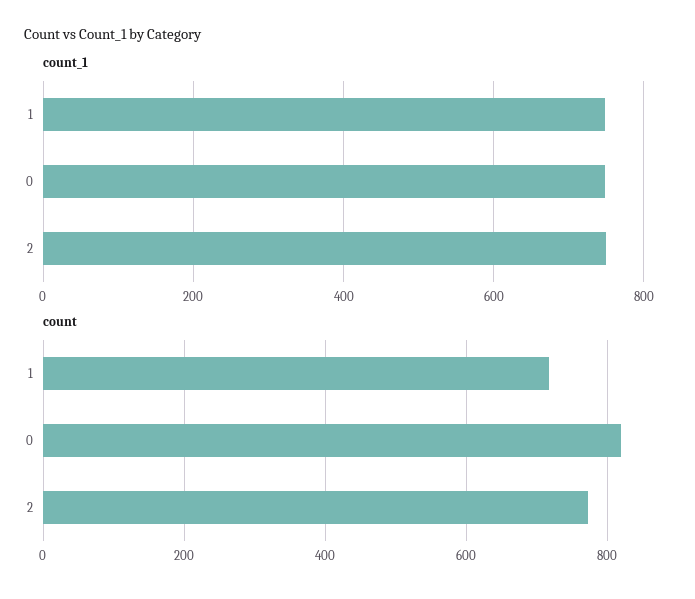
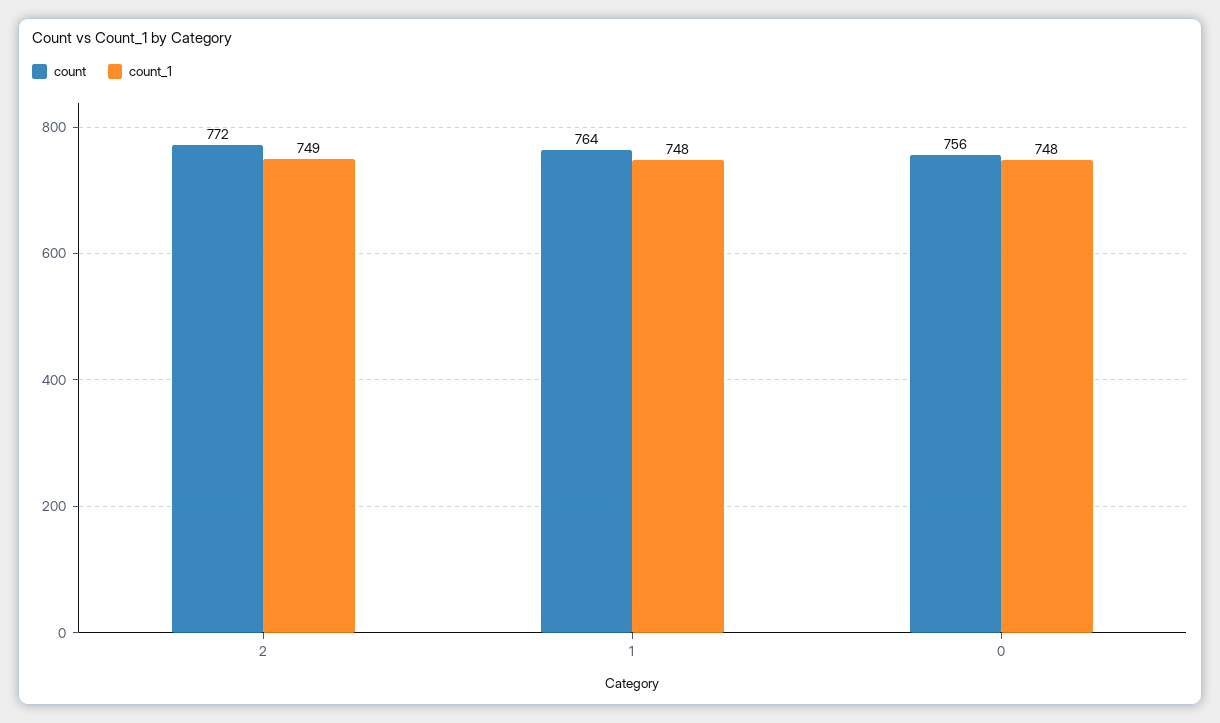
count, 1: 720 -> 764
count, 0: 820 -> 756

